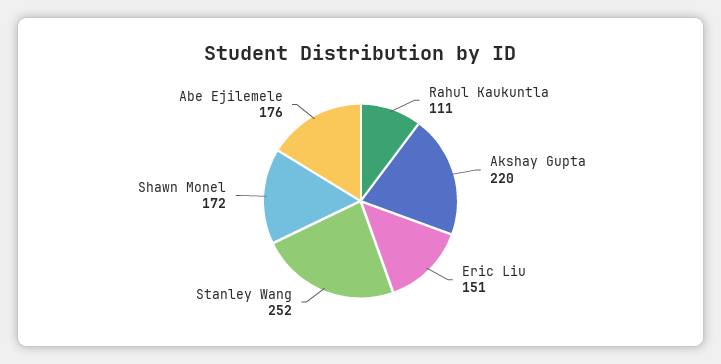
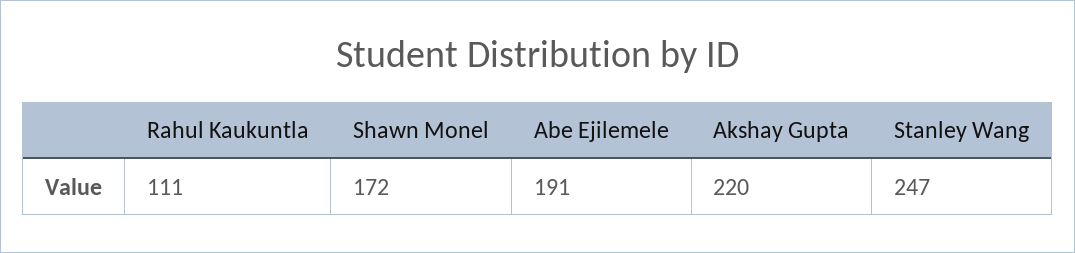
Eric Liu: 151 -> none
Stanley Wang: 252 -> 247
Abe Ejilemele: 176 -> 191

